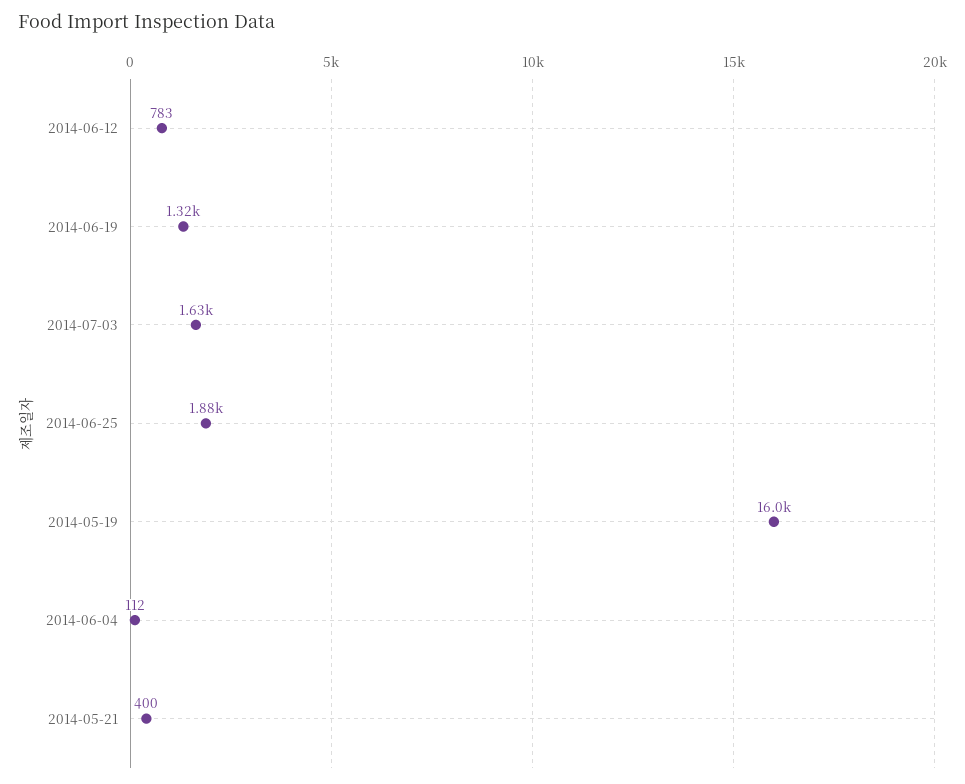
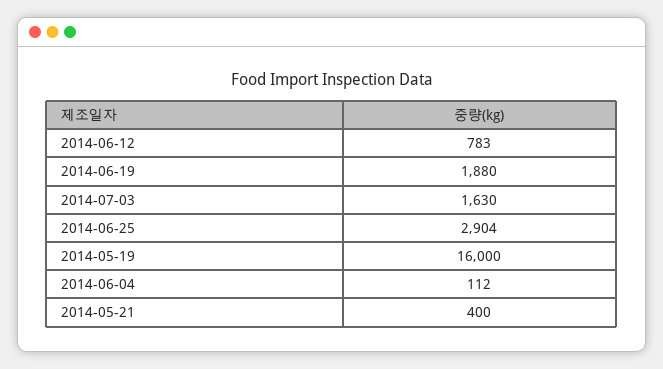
2014-06-19: 1320 -> 1880
2014-06-25: 1880 -> 2904

